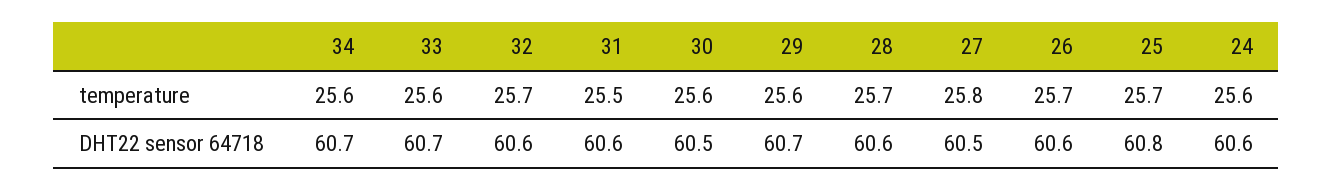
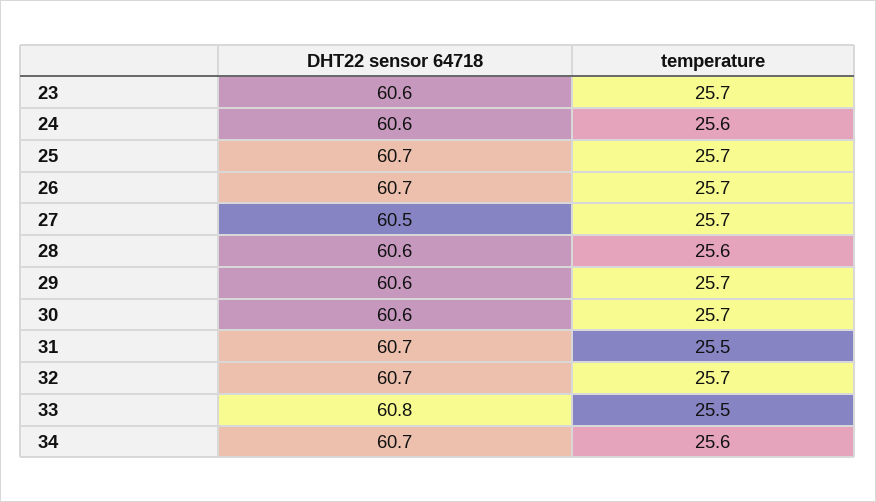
33, temperature: 25.6 -> 25.5
30, temperature: 25.6 -> 25.7
29, temperature: 25.6 -> 25.7
28, temperature: 25.7 -> 25.6
27, temperature: 25.8 -> 25.7
33, DHT22 sensor 64718: 60.7 -> 60.8
32, DHT22 sensor 64718: 60.6 -> 60.7
31, DHT22 sensor 64718: 60.6 -> 60.7
30, DHT22 sensor 64718: 60.5 -> 60.6
29, DHT22 sensor 64718: 60.7 -> 60.6
26, DHT22 sensor 64718: 60.6 -> 60.7
25, DHT22 sensor 64718: 60.8 -> 60.7
23, DHT22 sensor 64718: none -> 60.6
23, temperature: none -> 25.7

